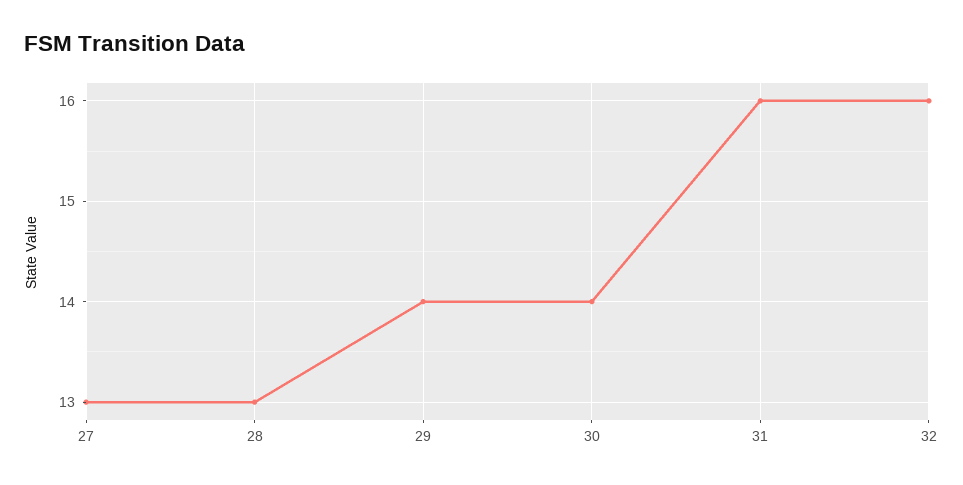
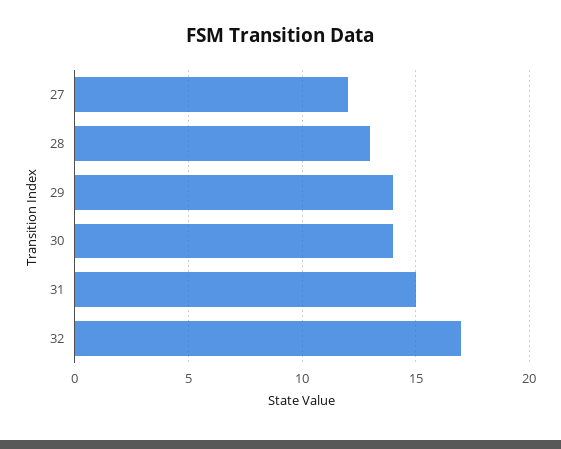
27: 13 -> 12
31: 16 -> 15
32: 16 -> 17

